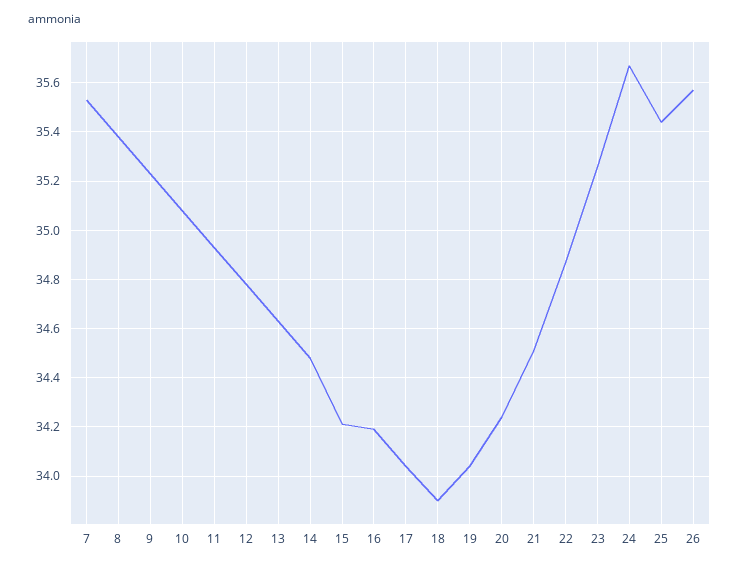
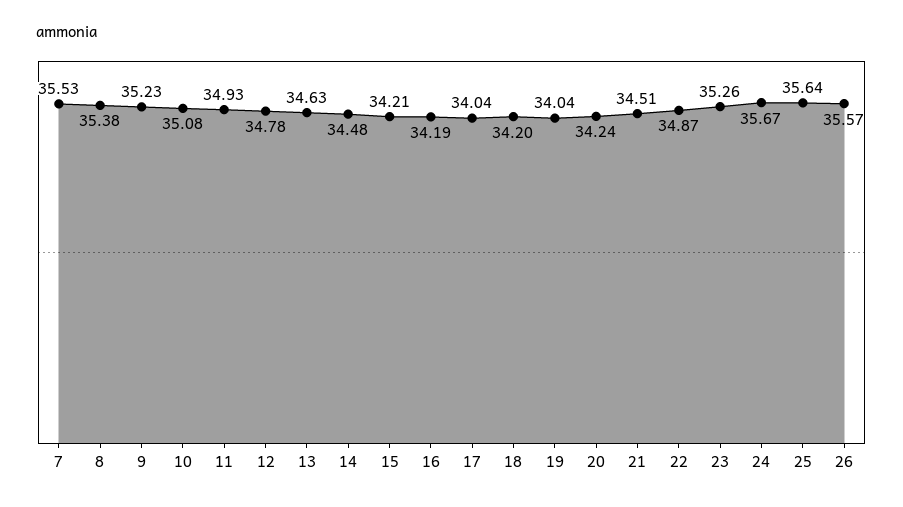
18: 33.9 -> 34.2
25: 35.45 -> 35.64

